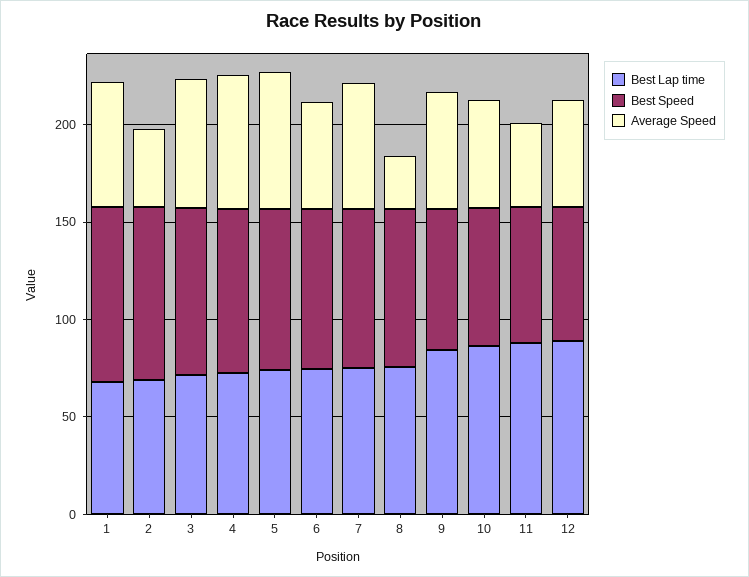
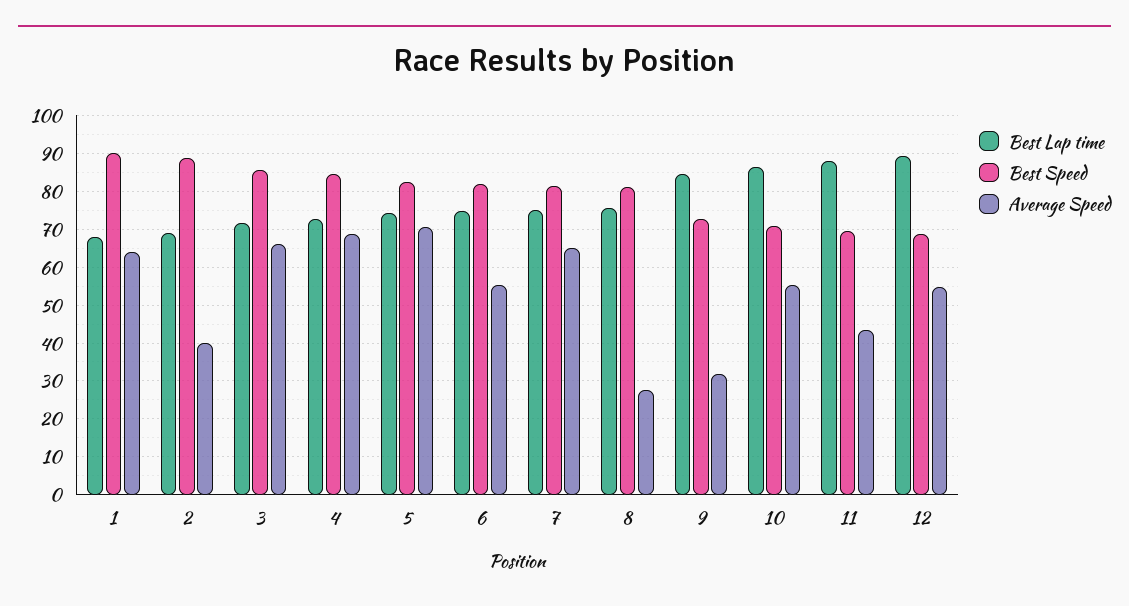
Average Speed, 9: 60 -> 32

